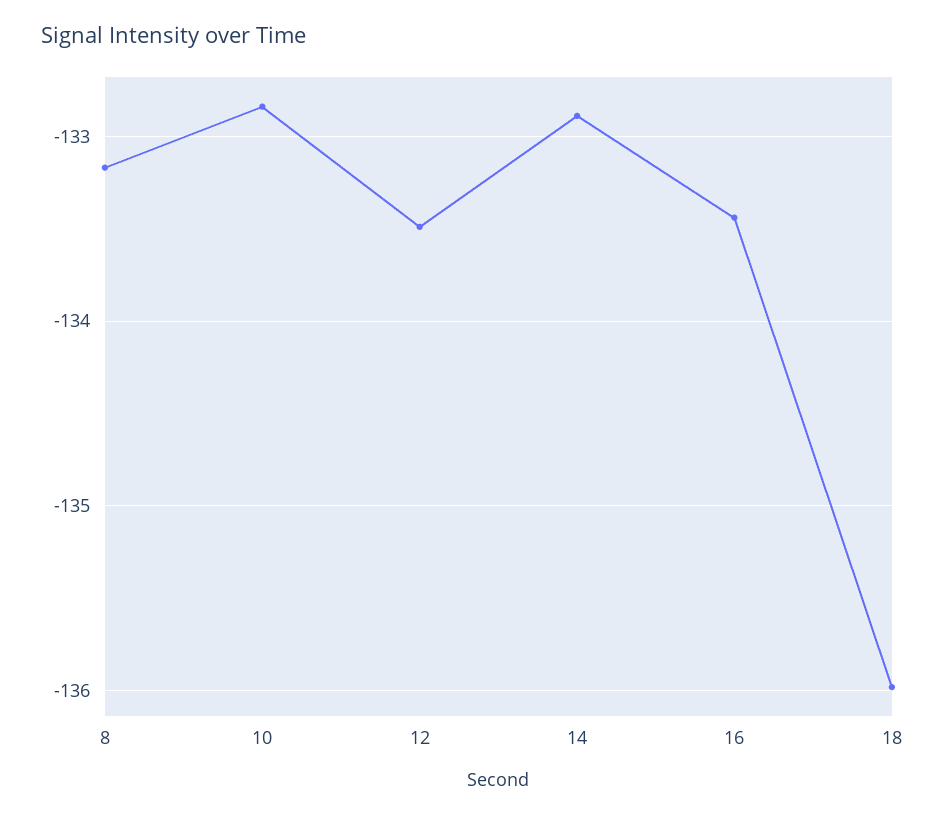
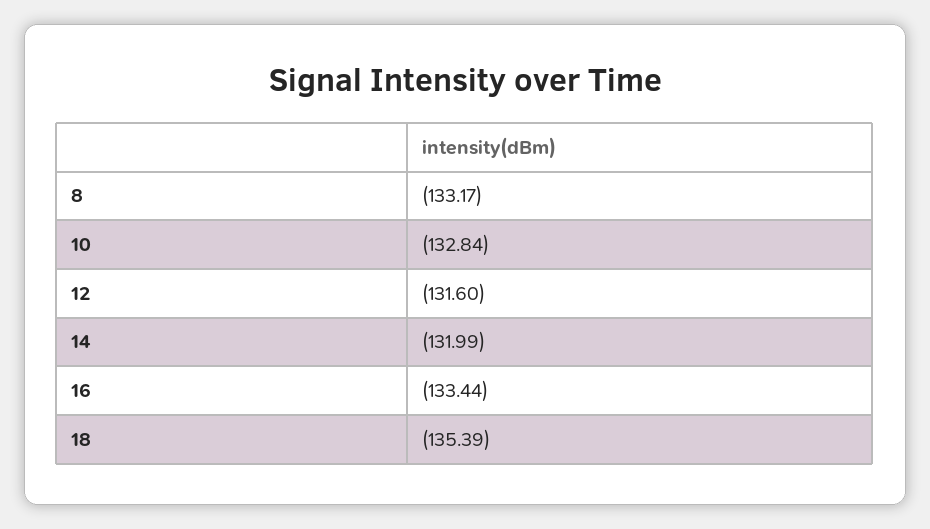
12: -133.5 -> -131.6
14: -132.9 -> -131.99
18: -136 -> -135.39

